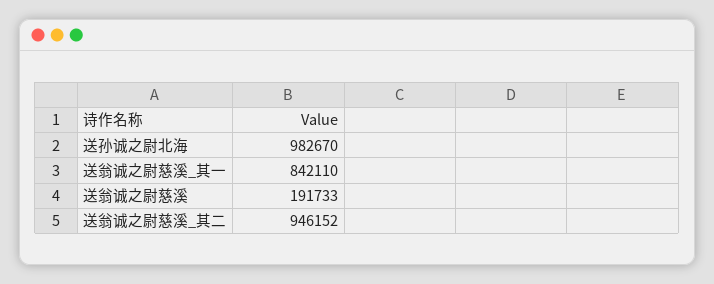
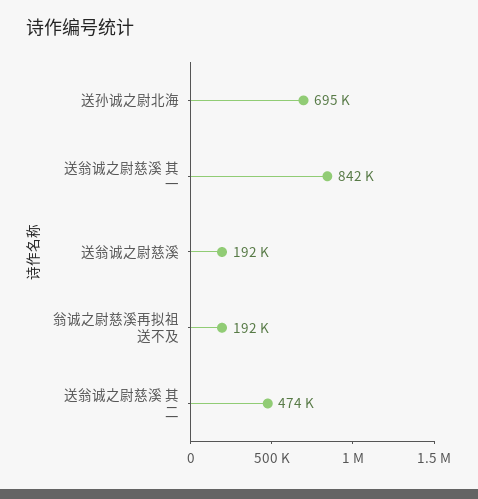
送孙诚之尉北海: 982670 -> 695000
送翁诚之尉慈溪_其二: 946152 -> 474000
翁诚之尉慈溪再拟祖送不及: none -> 192000

